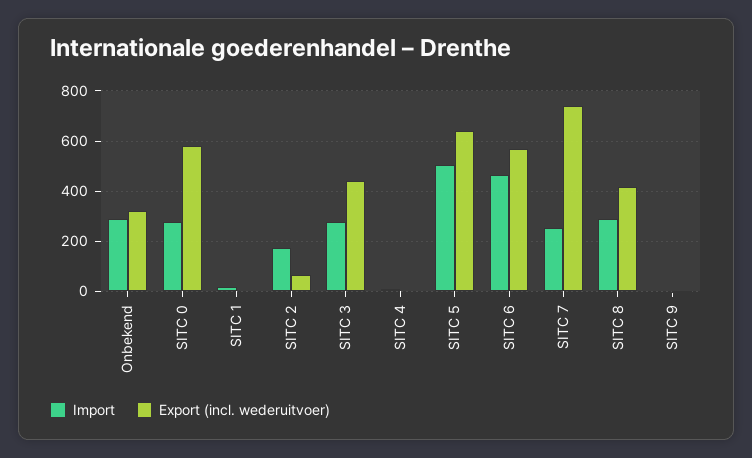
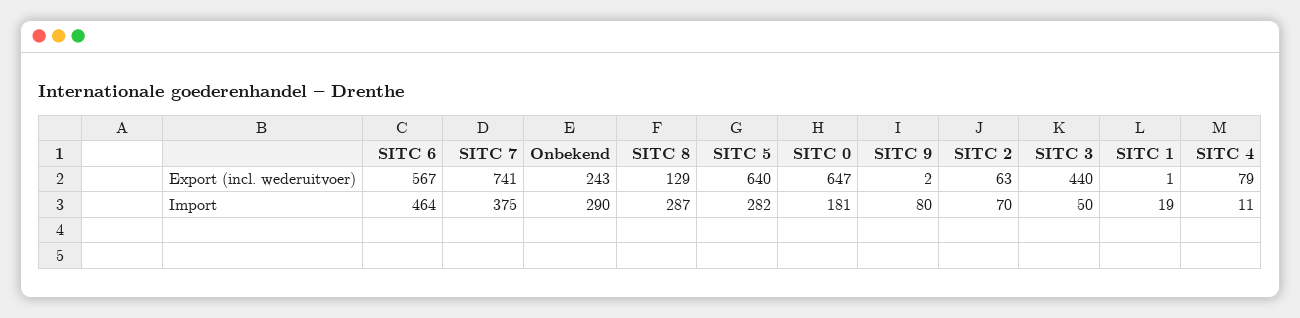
Export (incl. wederuitvoer), Onbekend: 325 -> 243
Import, SITC 0: 275 -> 181
Export (incl. wederuitvoer), SITC 0: 575 -> 647
Import, SITC 2: 175 -> 70
Import, SITC 3: 275 -> 50
Export (incl. wederuitvoer), SITC 4: 0 -> 79
Import, SITC 5: 500 -> 282
Import, SITC 7: 250 -> 375
Export (incl. wederuitvoer), SITC 8: 425 -> 129
Import, SITC 9: 0 -> 80

